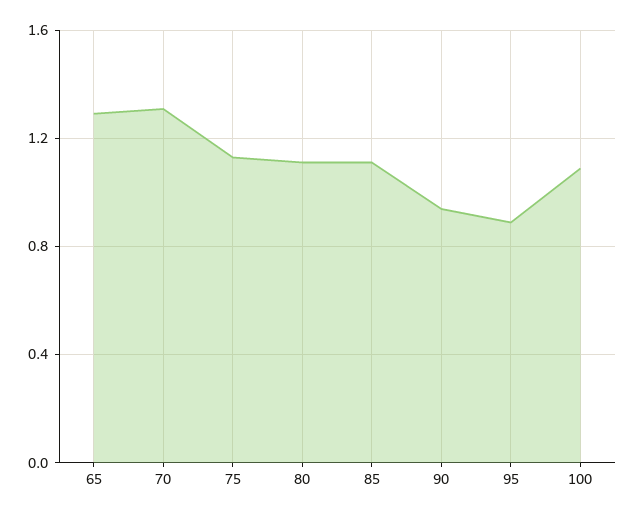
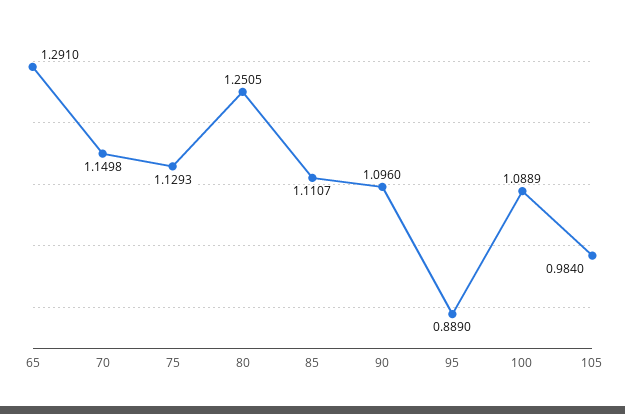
70: 1.3 -> 1.1498
80: 1.1 -> 1.2505
90: 0.95 -> 1.096
105: none -> 0.984

